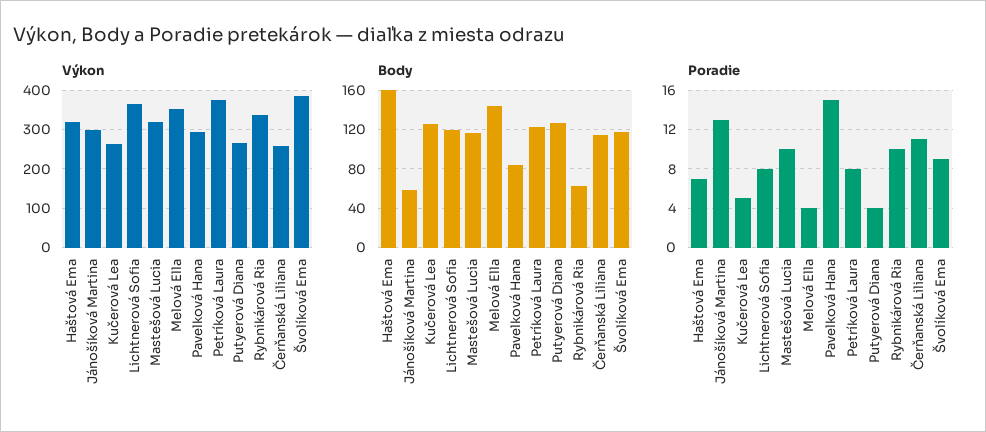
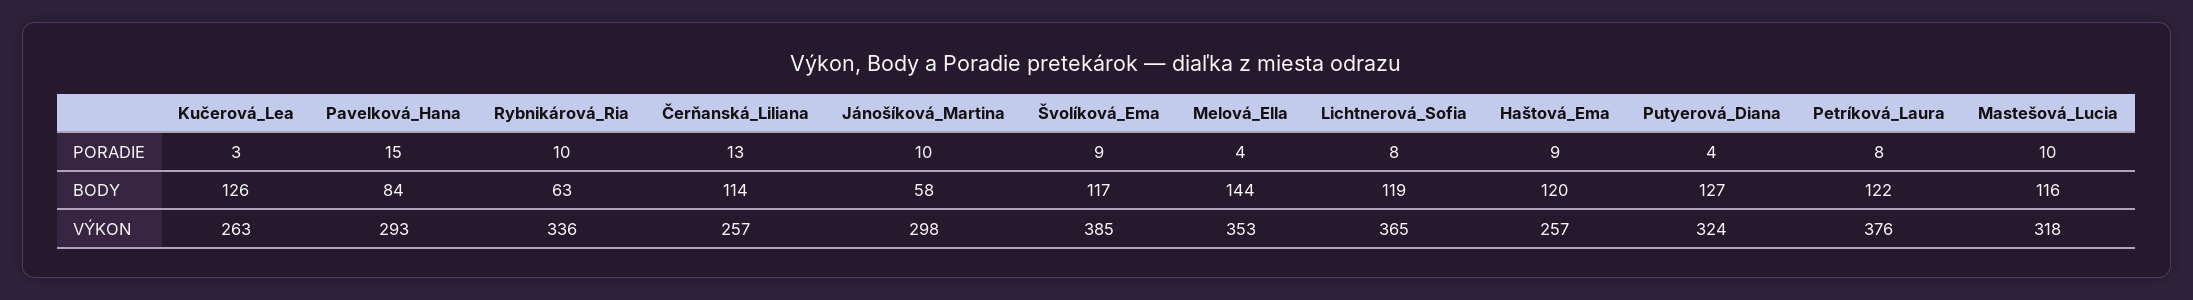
Výkon, Haštová Ema: 320 -> 257
Výkon, Putyerová Diana: 260 -> 324
Body, Haštová Ema: 160 -> 120
Poradie, Haštová Ema: 7 -> 9
Poradie, Jánošíková Martina: 13 -> 10
Poradie, Kučerová Lea: 5 -> 3
Poradie, Čerňanská Liliana: 11 -> 13

